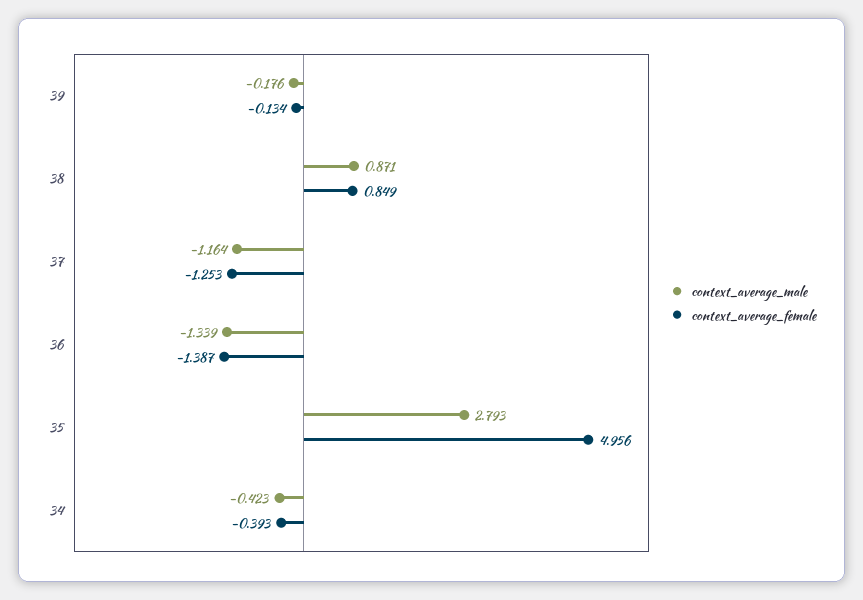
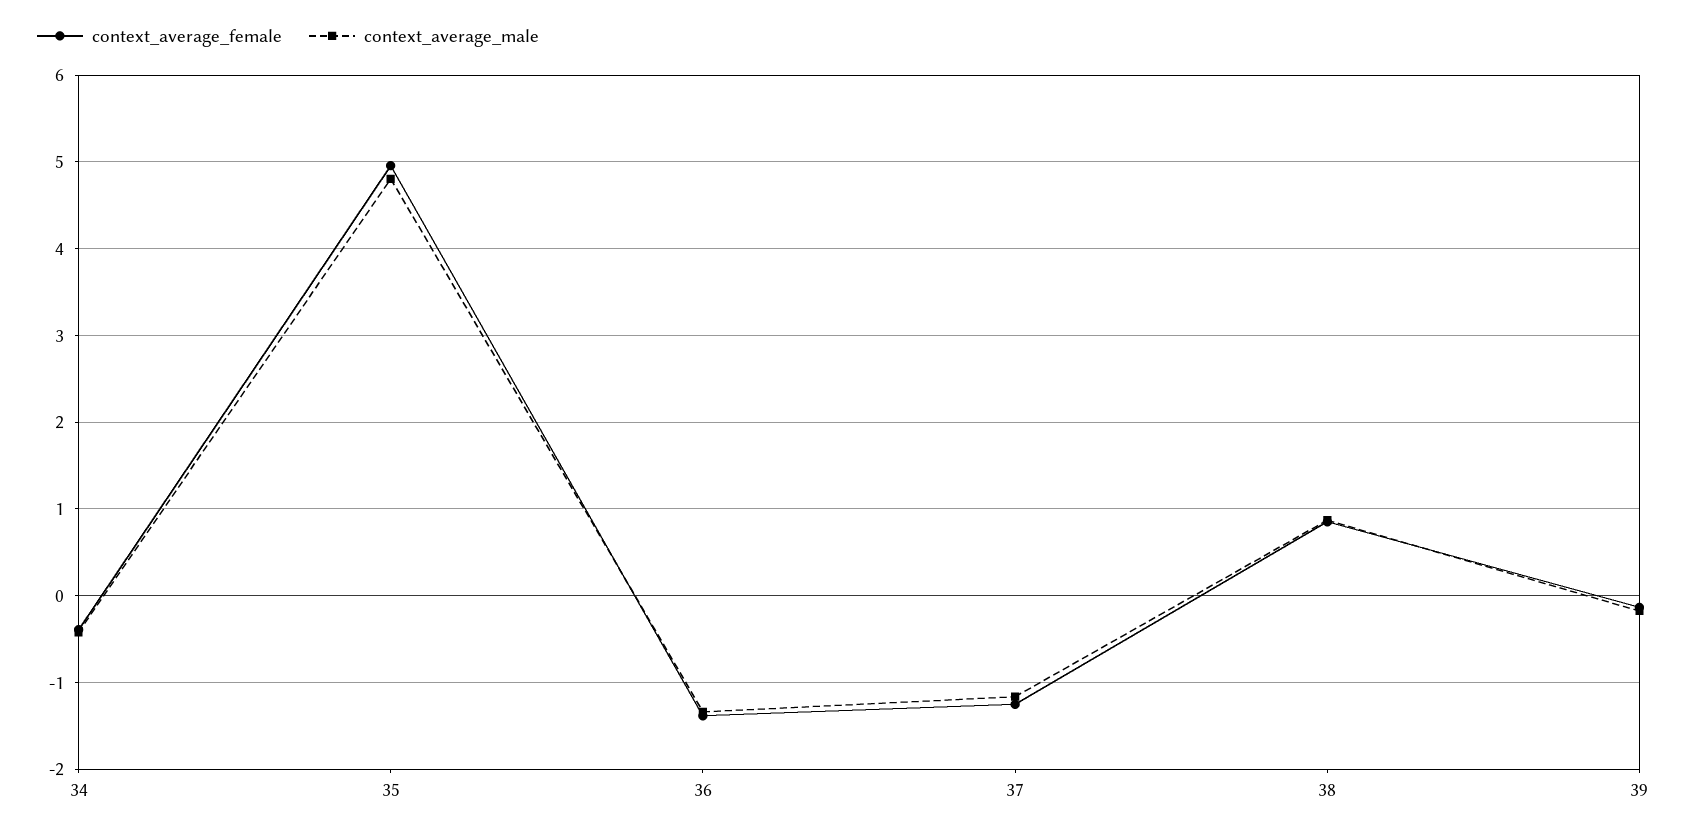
context_average_male, 35: 2.793 -> 4.8

